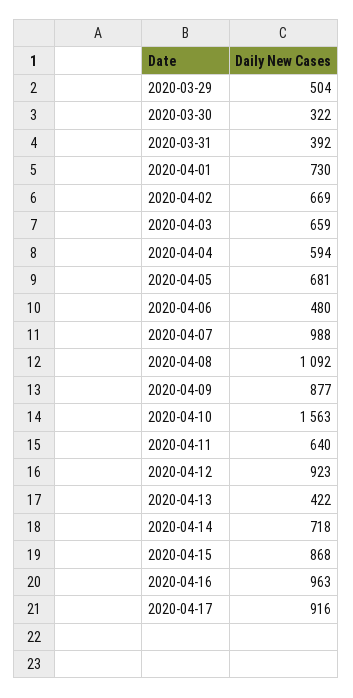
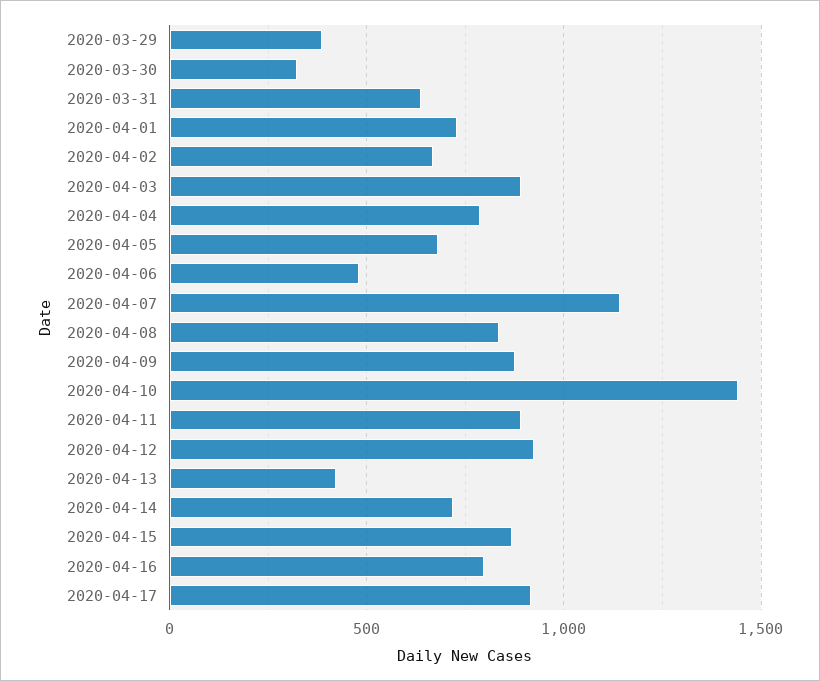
2020-03-29: 504 -> 400
2020-03-31: 392 -> 650
2020-04-03: 659 -> 900
2020-04-04: 594 -> 800
2020-04-07: 988 -> 1150
2020-04-08: 1092 -> 850
2020-04-10: 1563 -> 1450
2020-04-11: 640 -> 900
2020-04-16: 963 -> 800

